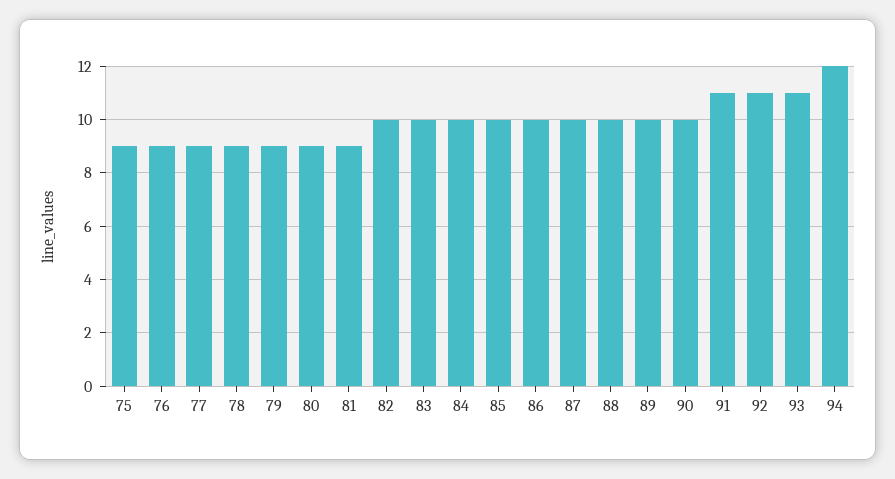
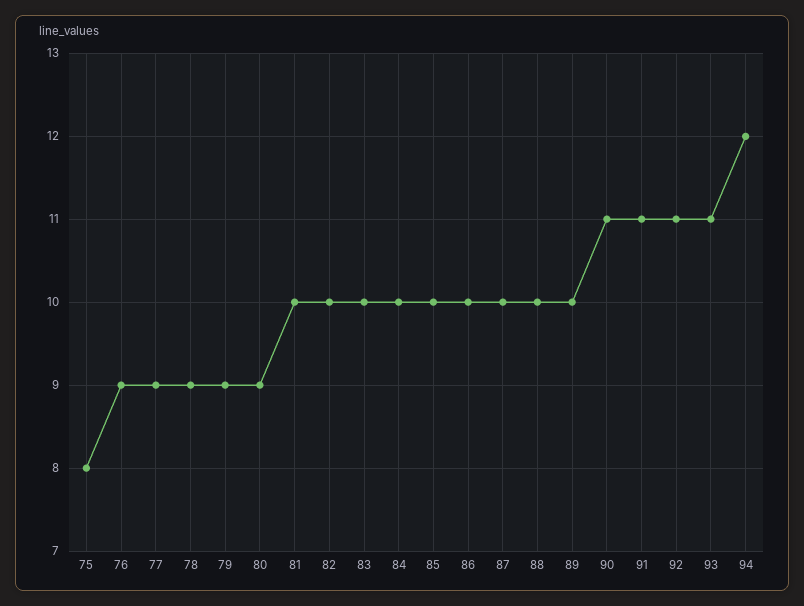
75: 9 -> 8
81: 9 -> 10
90: 10 -> 11

